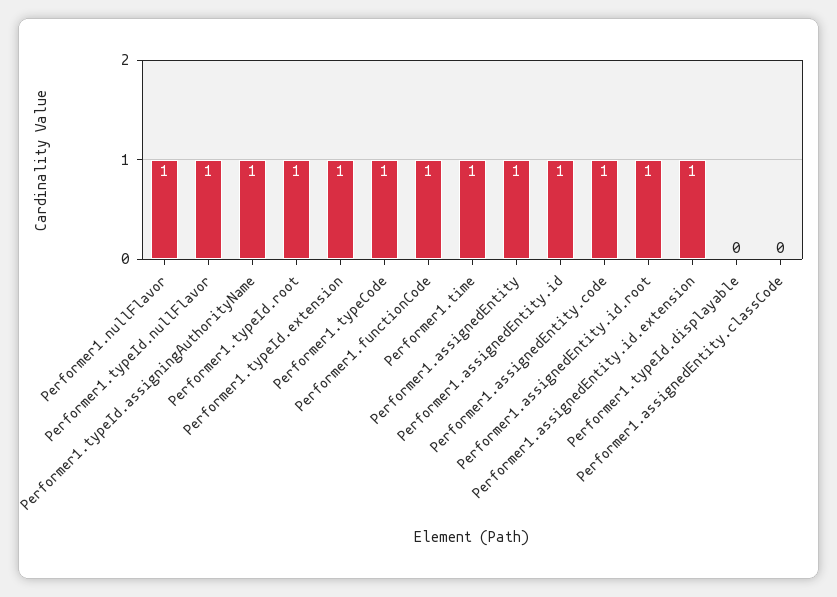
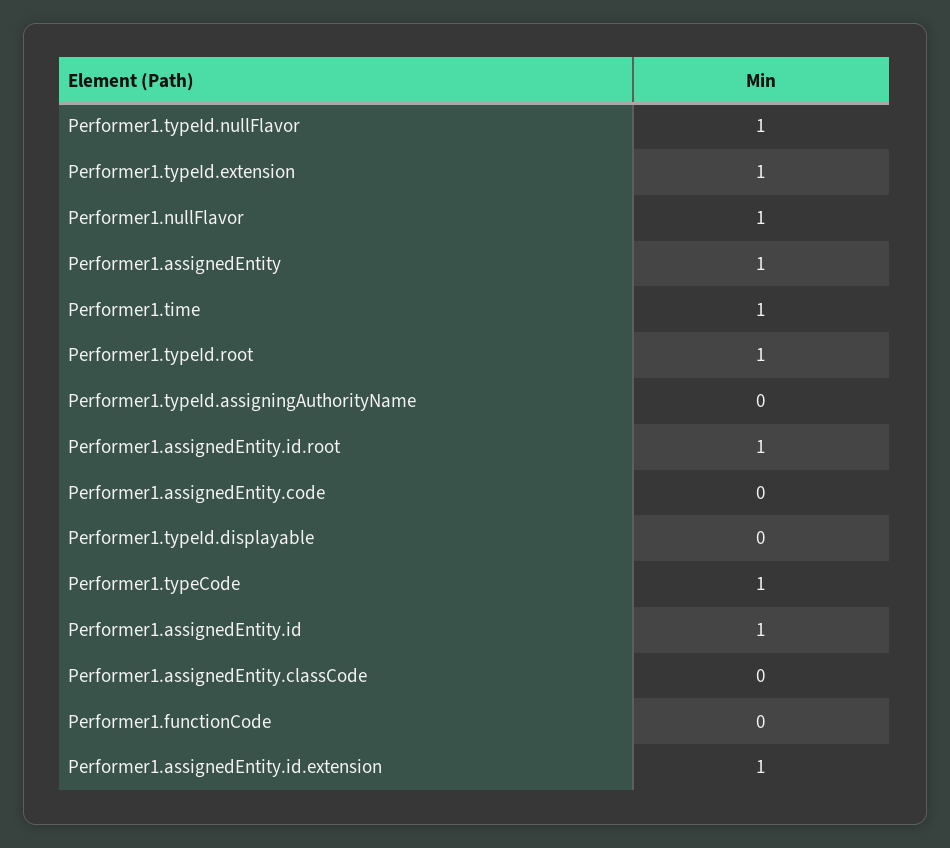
Performer1.typeId.assigningAuthorityName: 1 -> 0
Performer1.functionCode: 1 -> 0
Performer1.assignedEntity.code: 1 -> 0

